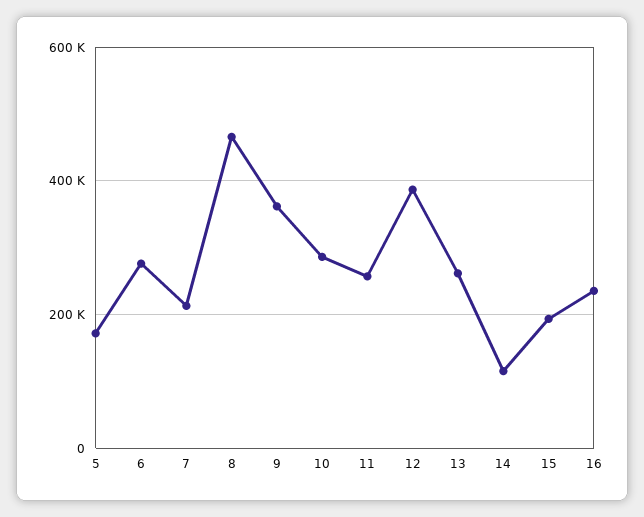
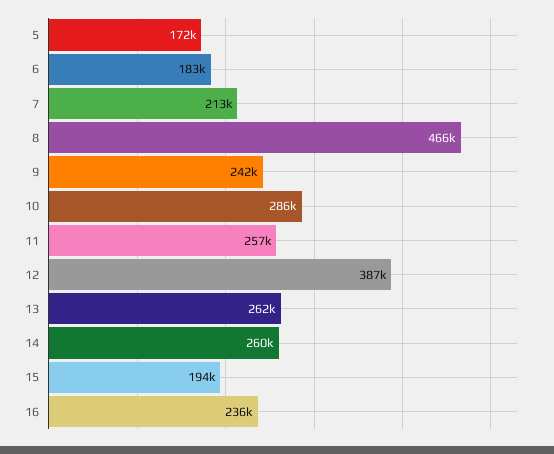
6: 280000 -> 183000
9: 360000 -> 242000
14: 120000 -> 260000

